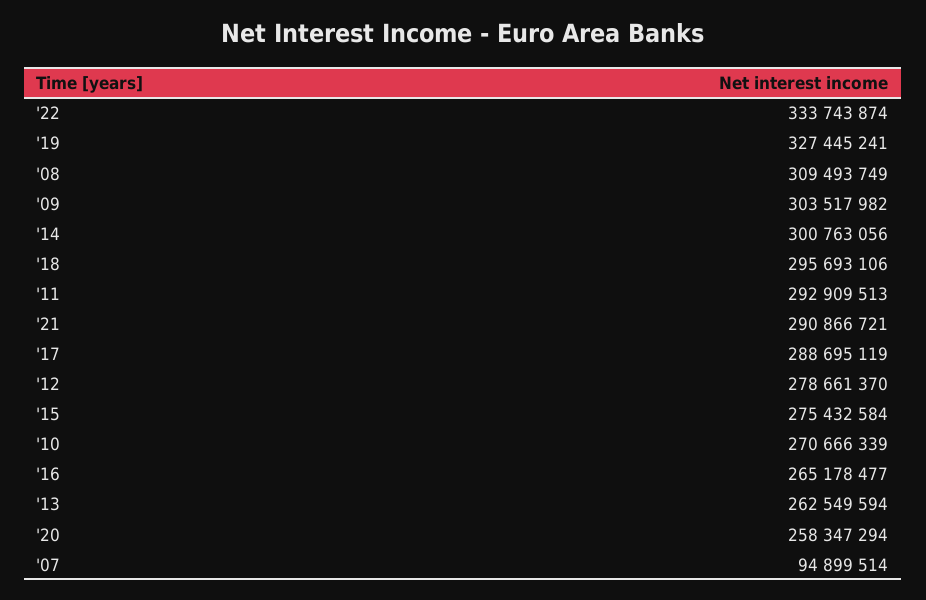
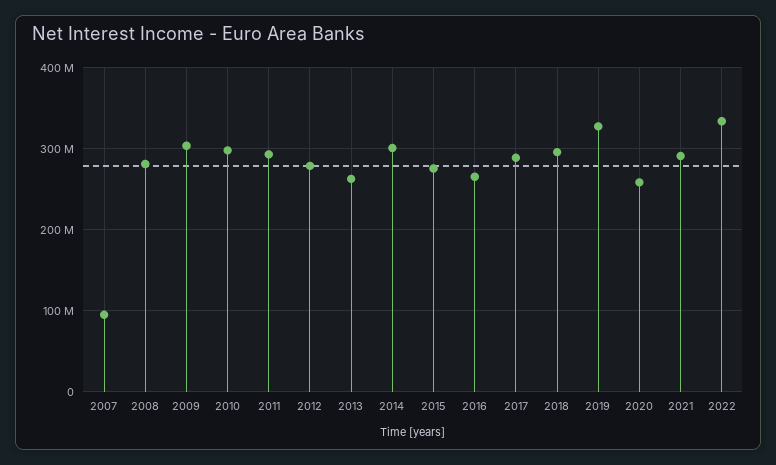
'08: 309493749 -> 280000000
'10: 270666339 -> 300000000

